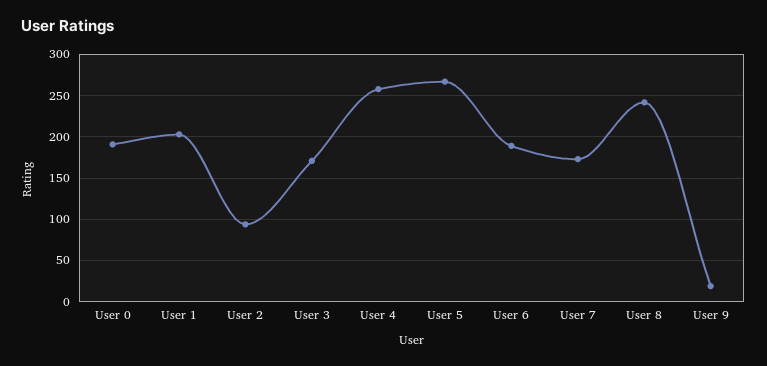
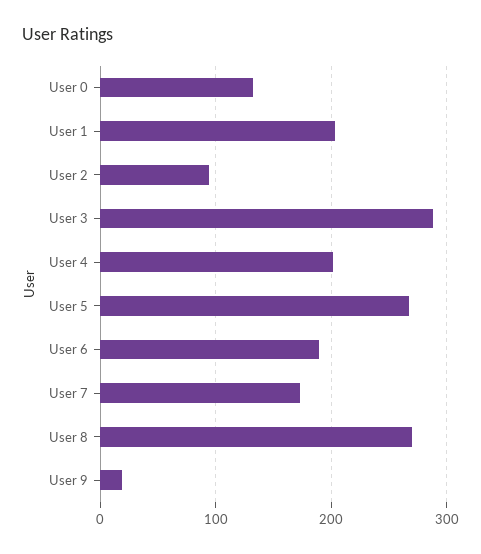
User 0: 190 -> 130
User 3: 170 -> 290
User 4: 260 -> 200
User 8: 240 -> 270

